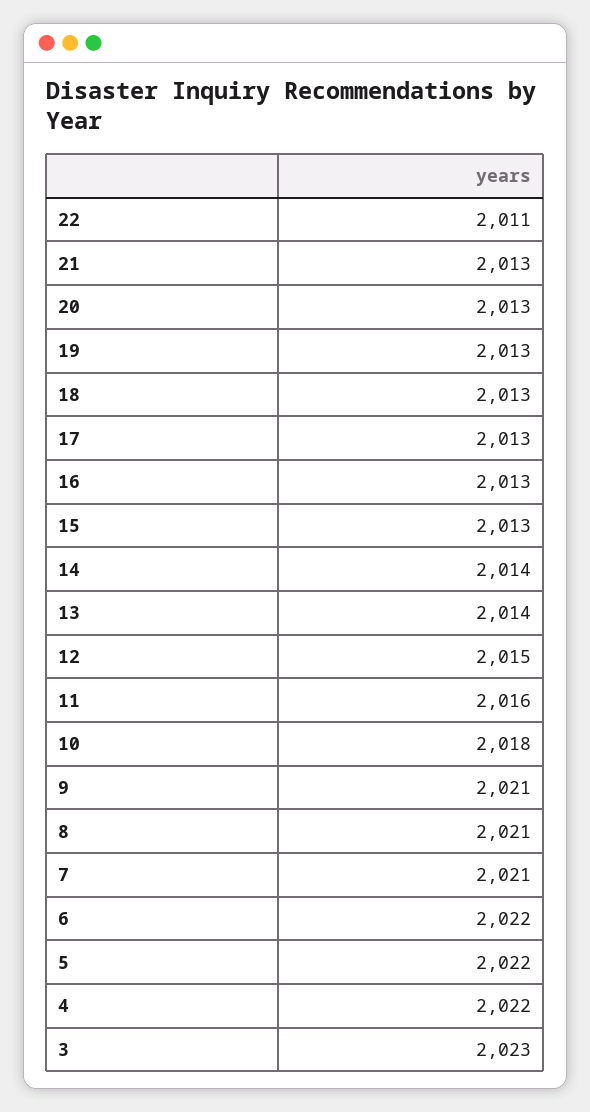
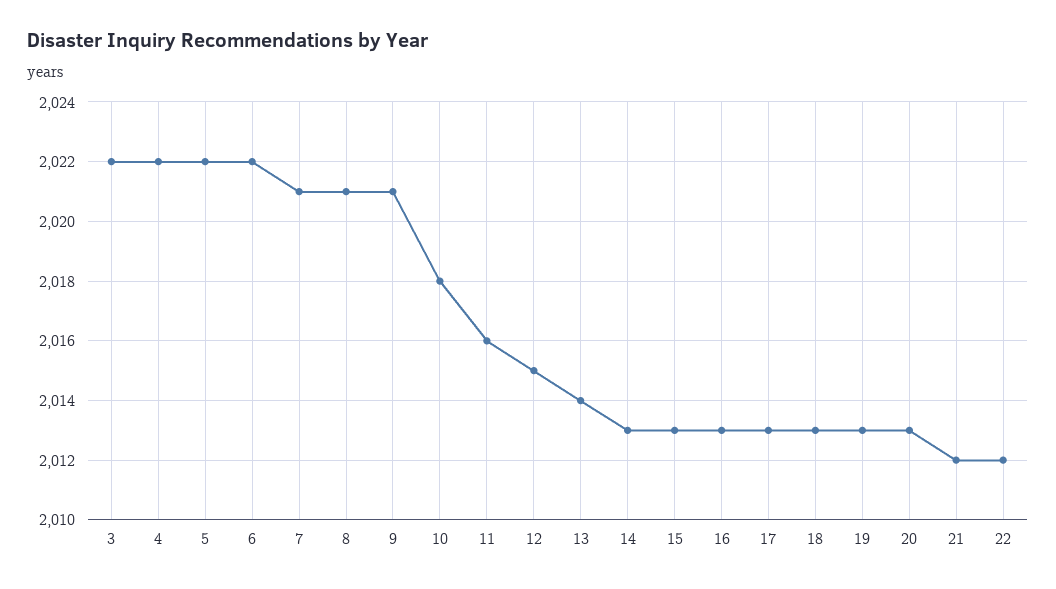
22: 2011 -> 2012
21: 2013 -> 2012
14: 2014 -> 2013
3: 2023 -> 2022

